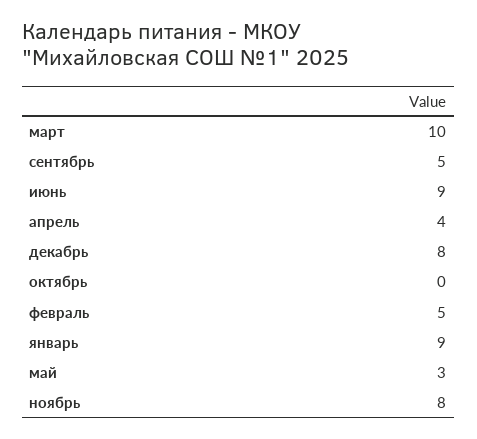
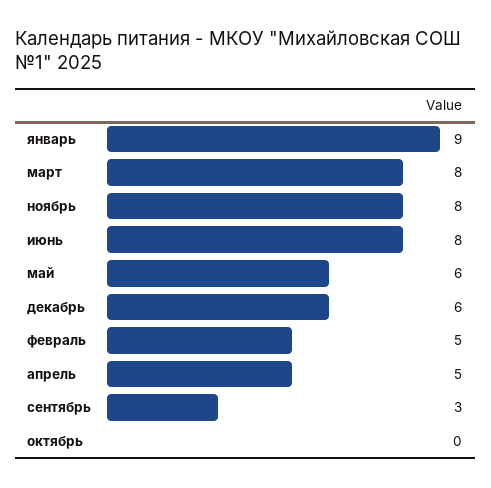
март: 10 -> 8
сентябрь: 5 -> 3
июнь: 9 -> 8
апрель: 4 -> 5
декабрь: 8 -> 6
май: 3 -> 6

